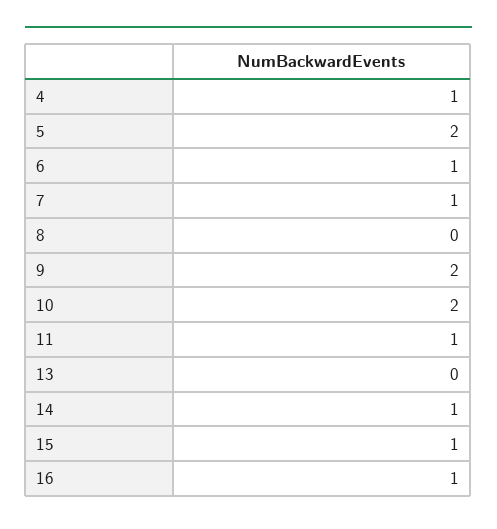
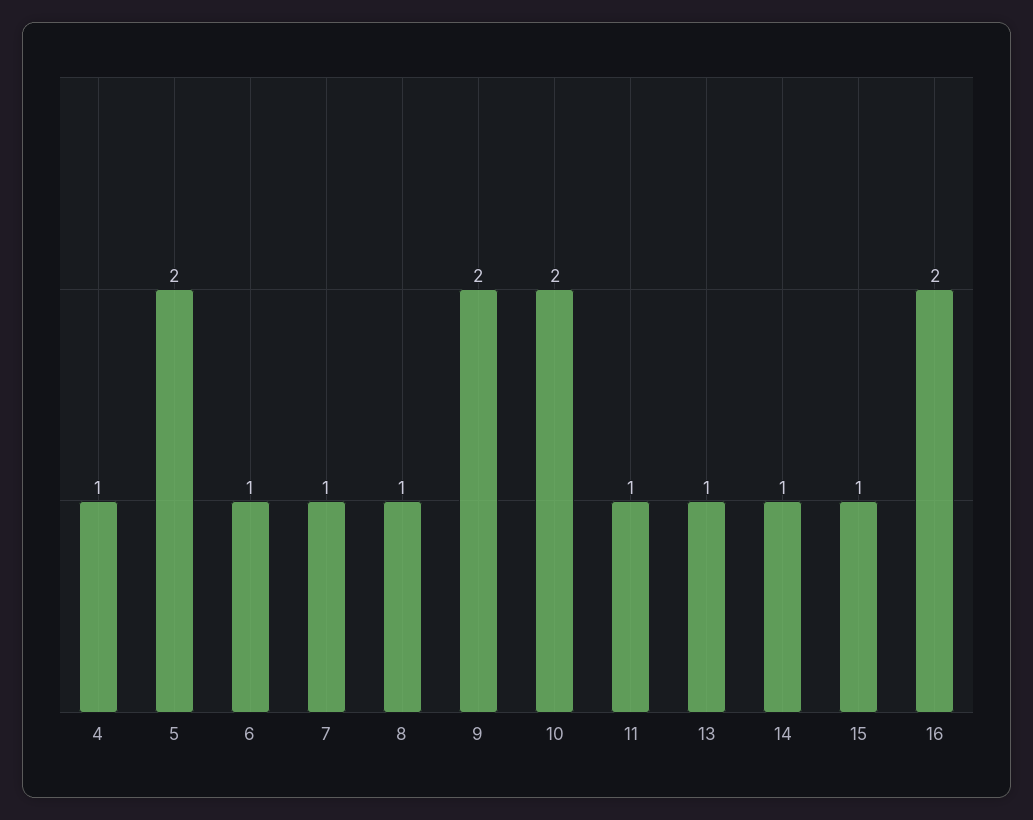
8: 0 -> 1
13: 0 -> 1
16: 1 -> 2

